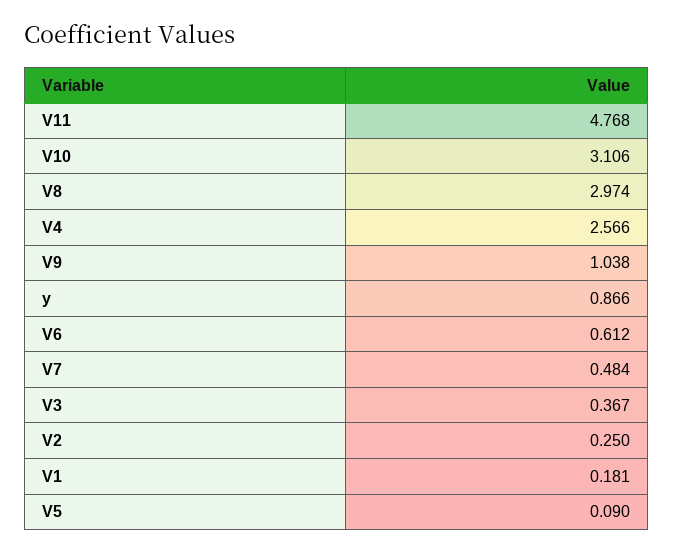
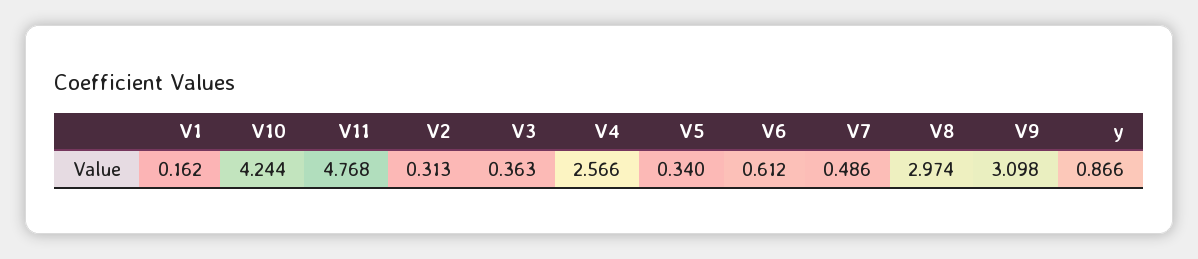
V10: 3.106 -> 4.244
V9: 1.038 -> 3.098
V7: 0.484 -> 0.486
V3: 0.367 -> 0.363
V2: 0.25 -> 0.313
V1: 0.181 -> 0.162
V5: 0.09 -> 0.34

